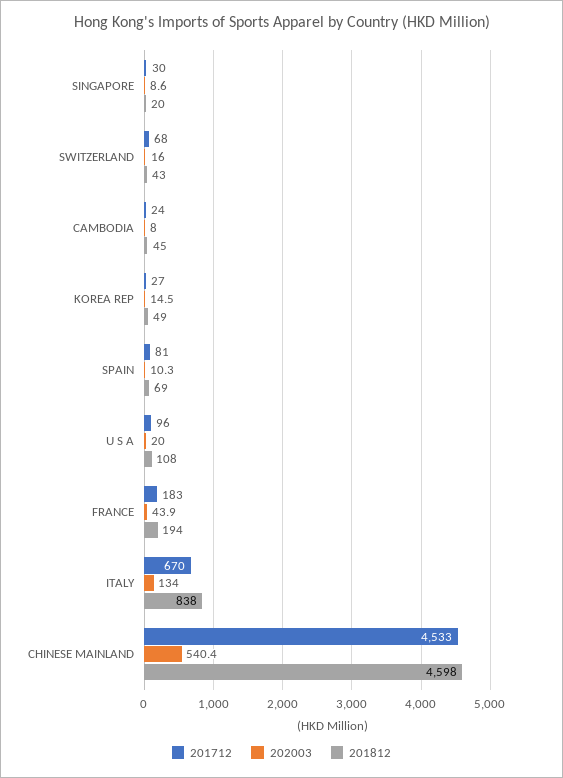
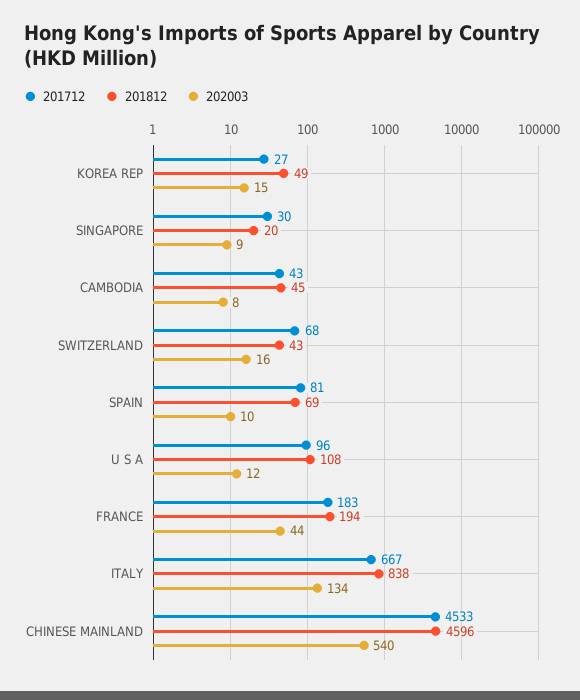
201712, CAMBODIA: 24 -> 43
202003, U S A: 20 -> 12
201712, ITALY: 670 -> 667
201812, CHINESE MAINLAND: 4598 -> 4596

